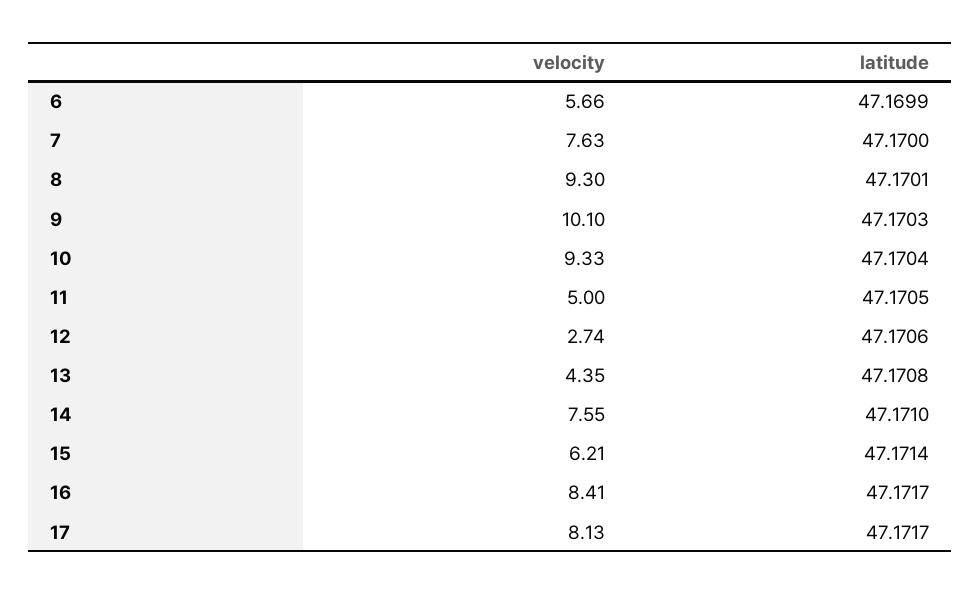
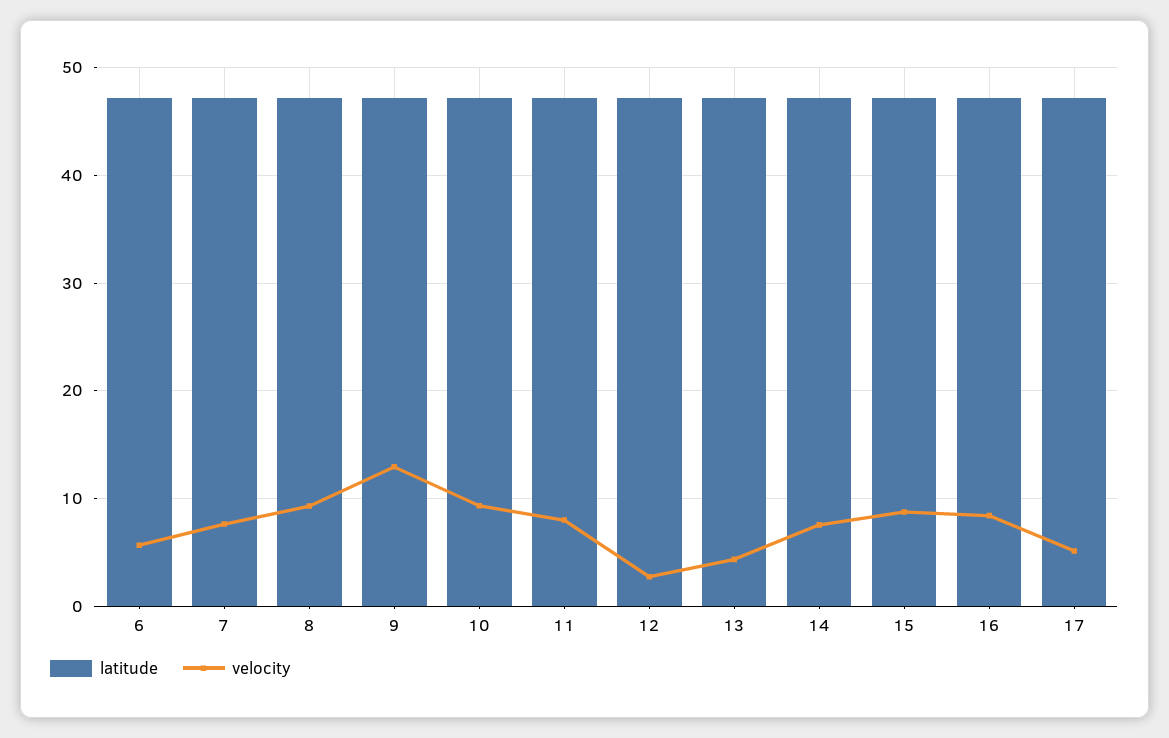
velocity, 9: 10.1 -> 13
velocity, 11: 5 -> 8
velocity, 15: 6.21 -> 9
velocity, 17: 8.13 -> 5

